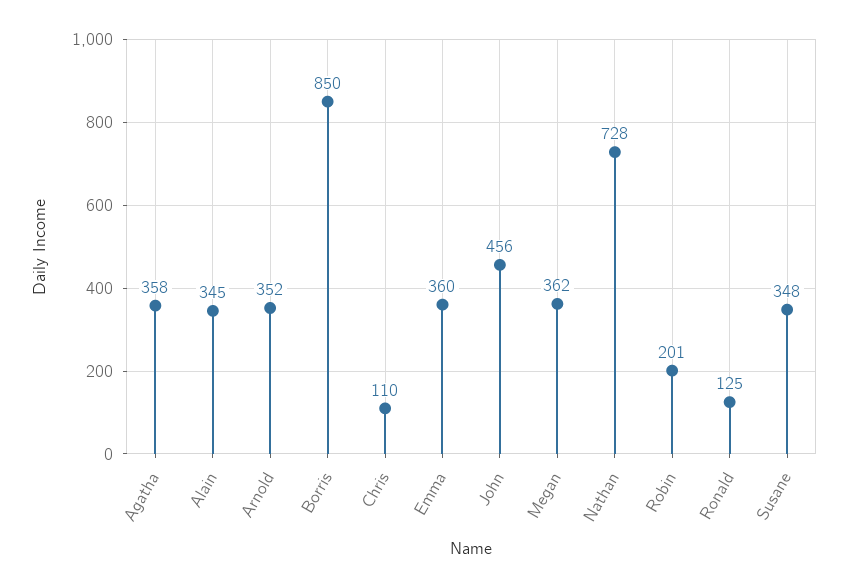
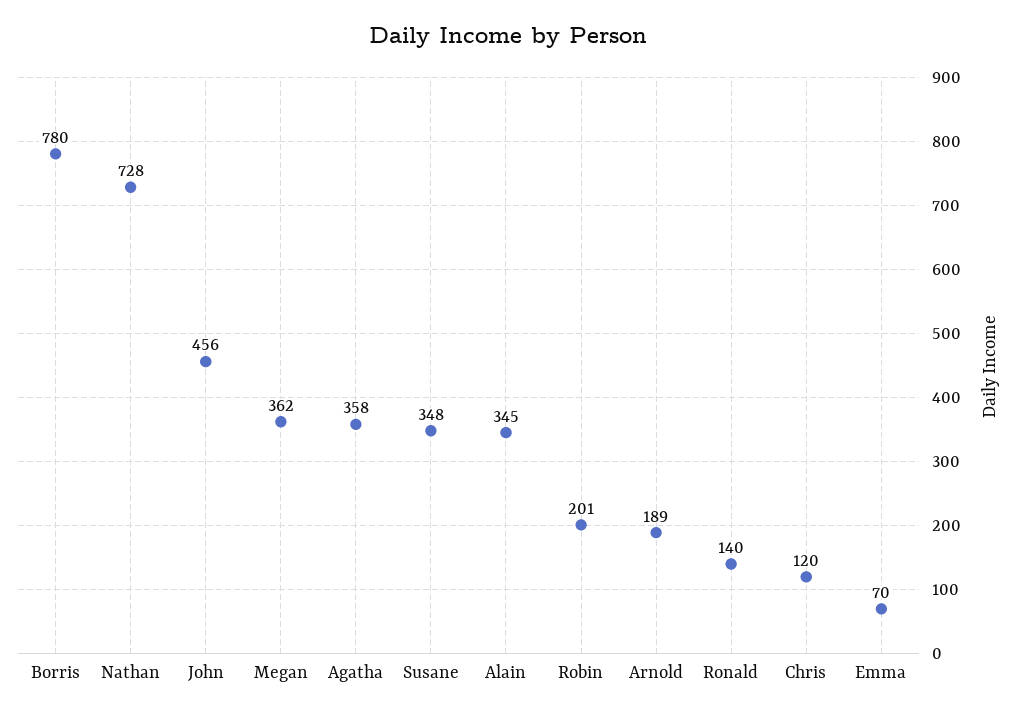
Arnold: 352 -> 189
Borris: 850 -> 780
Chris: 110 -> 120
Emma: 360 -> 70
Ronald: 125 -> 140

